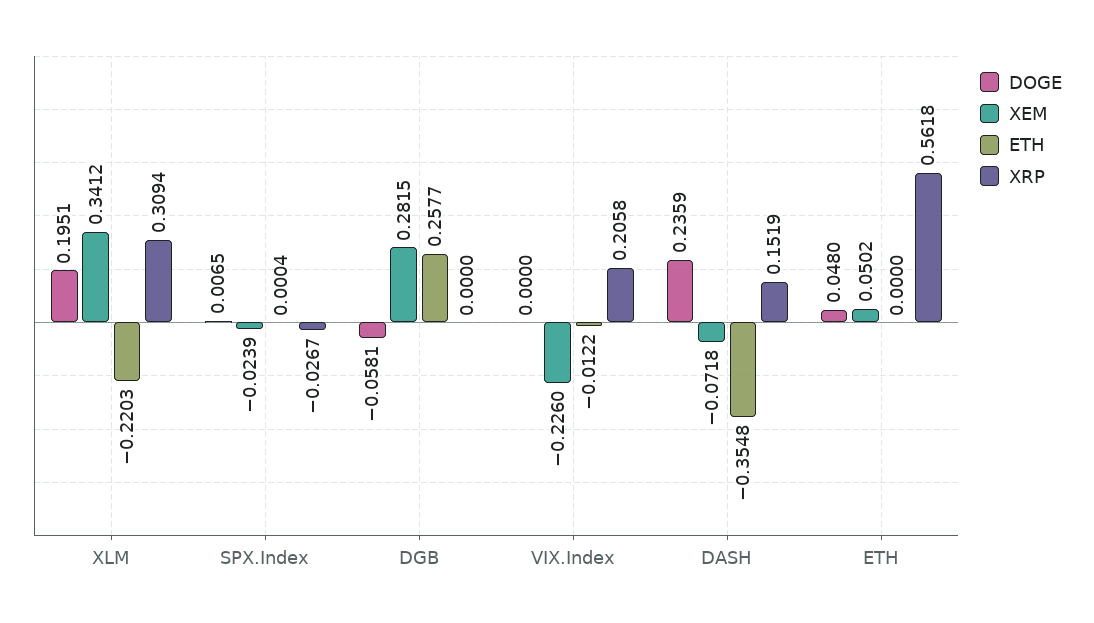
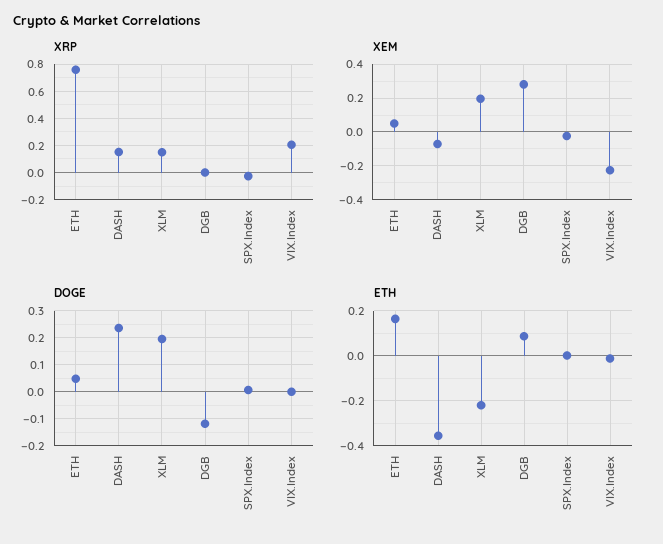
XEM, XLM: 0.3412 -> 0.2
XRP, XLM: 0.3094 -> 0.15
DOGE, DGB: -0.0581 -> -0.125
ETH, DGB: 0.2577 -> 0.1
ETH, ETH: 0 -> 0.15
XRP, ETH: 0.5618 -> 0.75

